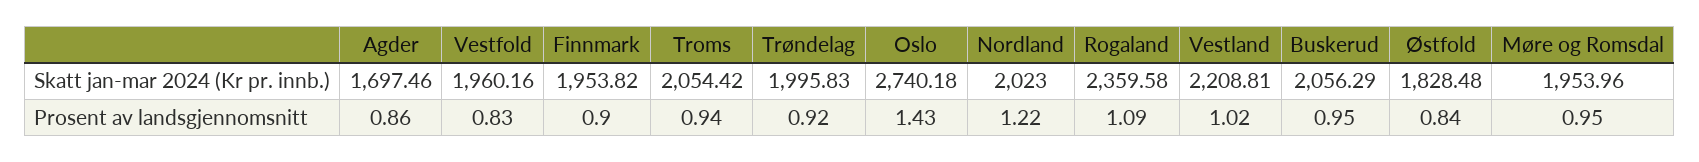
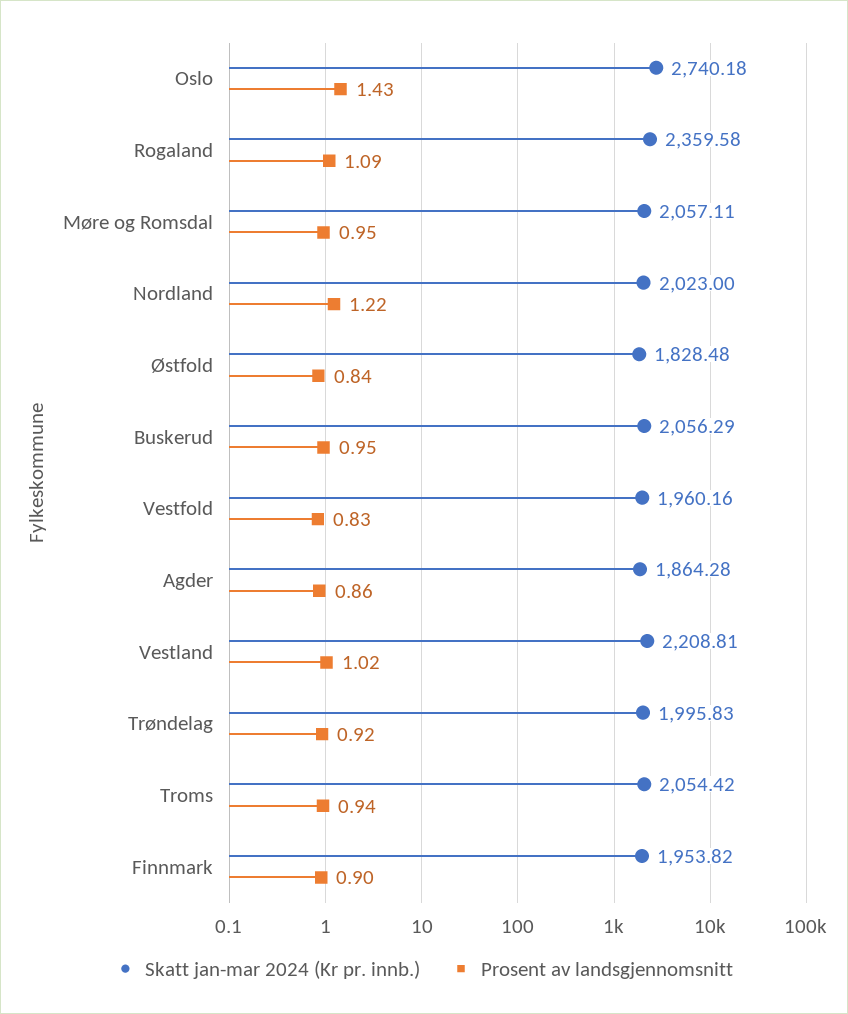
Skatt jan-mar 2024 (Kr pr. innb.), Agder: 1697.46 -> 1864.28
Skatt jan-mar 2024 (Kr pr. innb.), Møre og Romsdal: 1953.96 -> 2057.11

